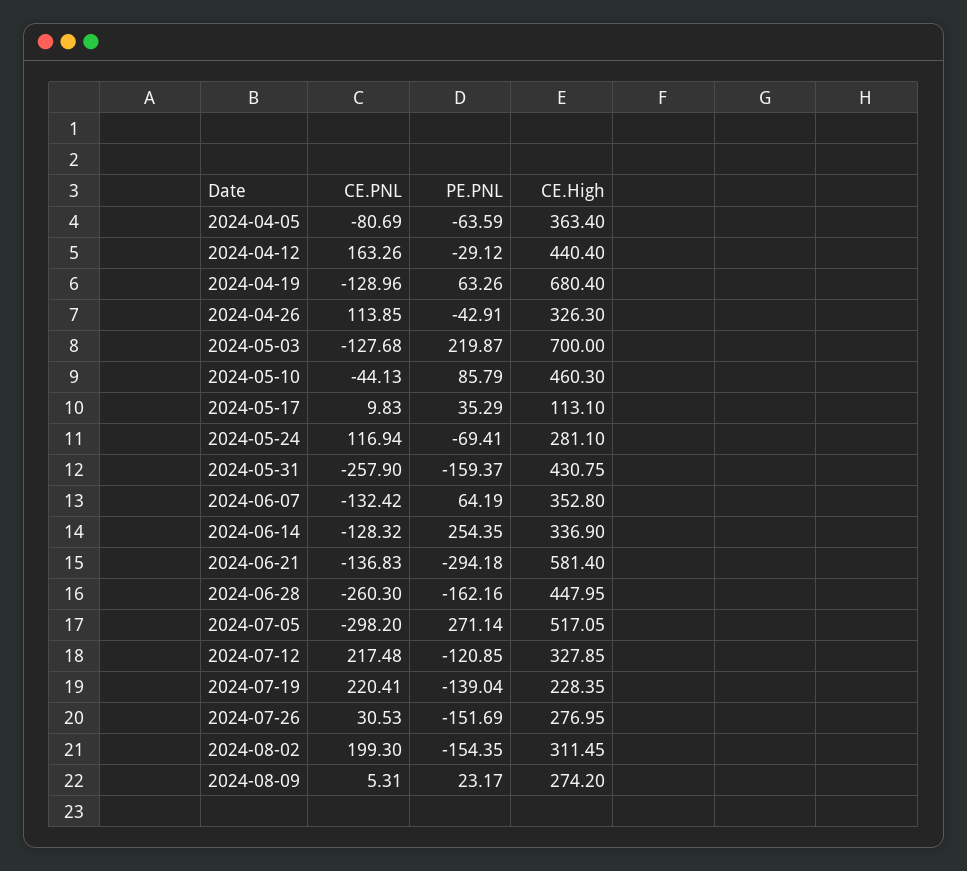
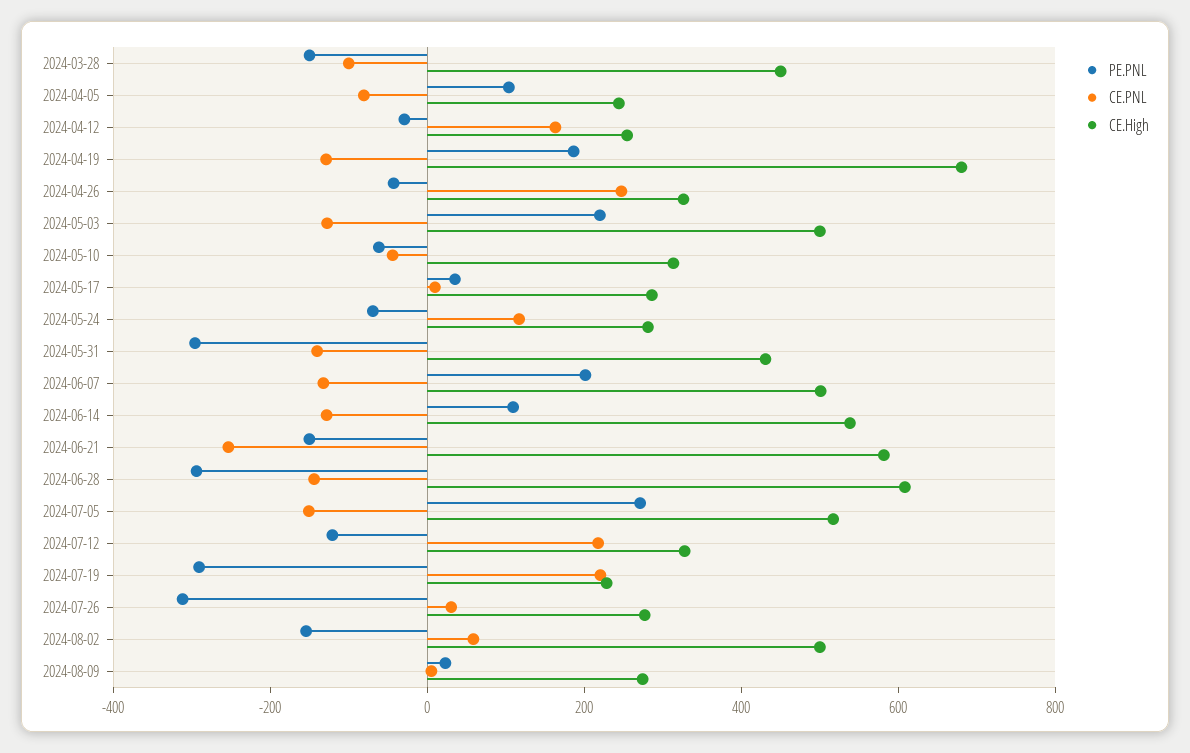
PE.PNL, 2024-04-05: -63.59 -> 100
CE.High, 2024-04-05: 363.4 -> 250
CE.High, 2024-04-12: 440.4 -> 250
PE.PNL, 2024-04-19: 63.26 -> 200
CE.PNL, 2024-04-26: 113.85 -> 250
CE.High, 2024-05-03: 700 -> 500
PE.PNL, 2024-05-10: 85.79 -> -50
CE.High, 2024-05-10: 460.3 -> 300
CE.High, 2024-05-17: 113.1 -> 300
CE.PNL, 2024-05-31: -257.9 -> -150
PE.PNL, 2024-05-31: -159.37 -> -300
PE.PNL, 2024-06-07: 64.19 -> 200
CE.High, 2024-06-07: 352.8 -> 500
PE.PNL, 2024-06-14: 254.35 -> 100
CE.High, 2024-06-14: 336.9 -> 550
CE.PNL, 2024-06-21: -136.83 -> -250
PE.PNL, 2024-06-21: -294.18 -> -150
CE.PNL, 2024-06-28: -260.3 -> -150
PE.PNL, 2024-06-28: -162.16 -> -300
CE.High, 2024-06-28: 447.95 -> 600
CE.PNL, 2024-07-05: -298.2 -> -150
PE.PNL, 2024-07-19: -139.04 -> -300
PE.PNL, 2024-07-26: -151.69 -> -300
CE.PNL, 2024-08-02: 199.3 -> 50
CE.High, 2024-08-02: 311.45 -> 500
PE.PNL, 2024-03-28: none -> -150
CE.PNL, 2024-03-28: none -> -100
CE.High, 2024-03-28: none -> 450

